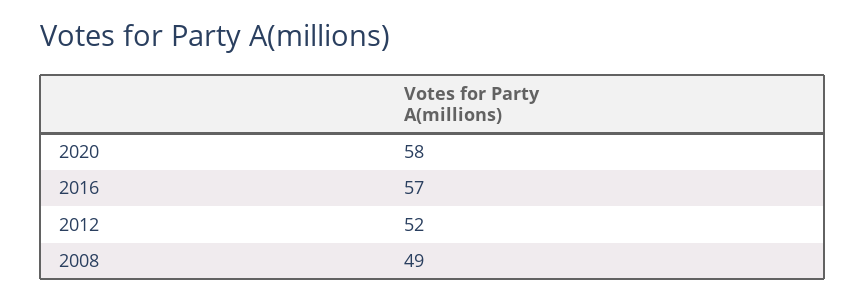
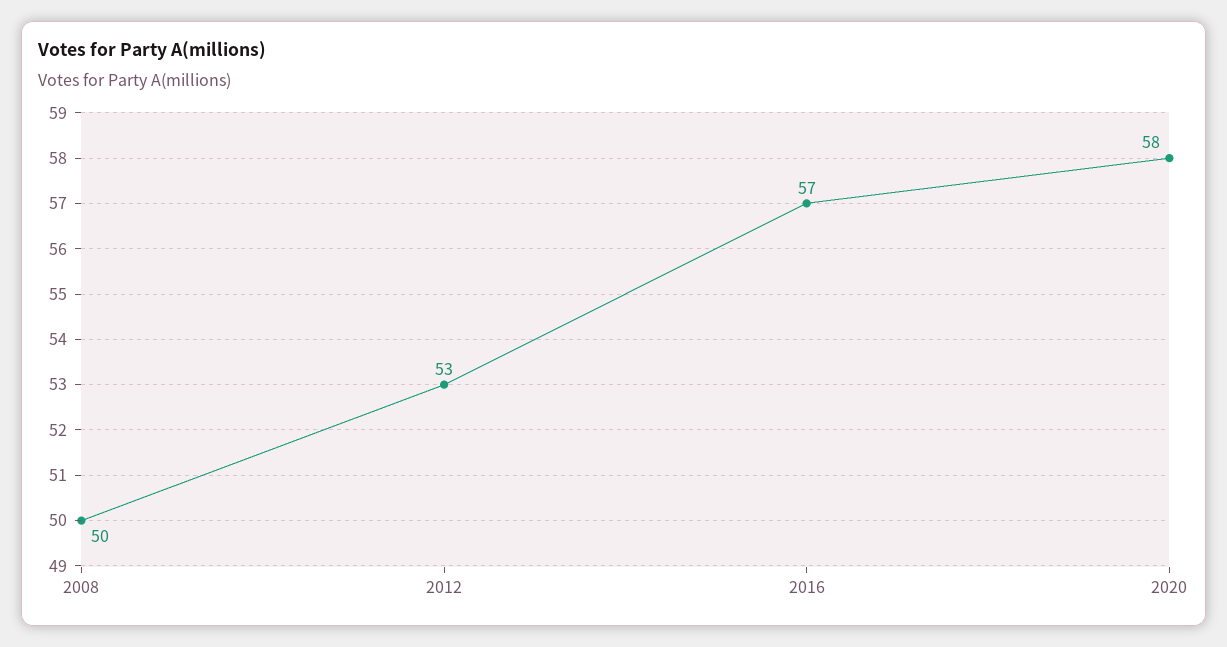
2012: 52 -> 53
2008: 49 -> 50

